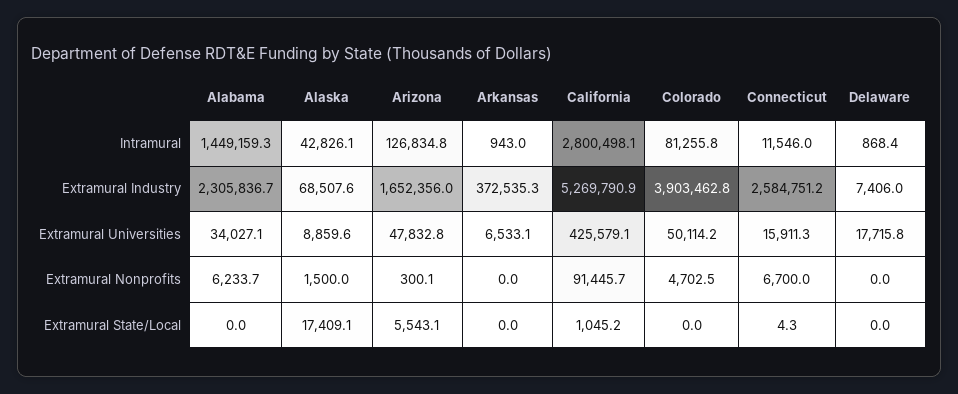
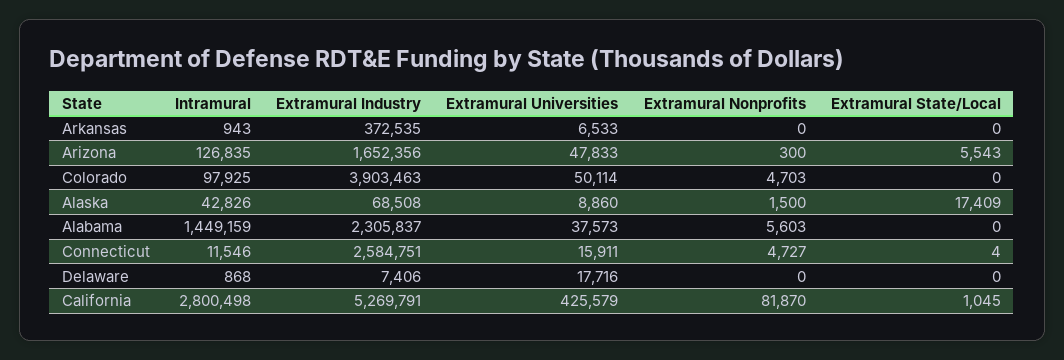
Colorado, Intramural: 81255.8 -> 97925
Alabama, Extramural Universities: 34027.1 -> 37573
Alabama, Extramural Nonprofits: 6233.7 -> 5603
California, Extramural Nonprofits: 91445.7 -> 81870
Connecticut, Extramural Nonprofits: 6700 -> 4727

